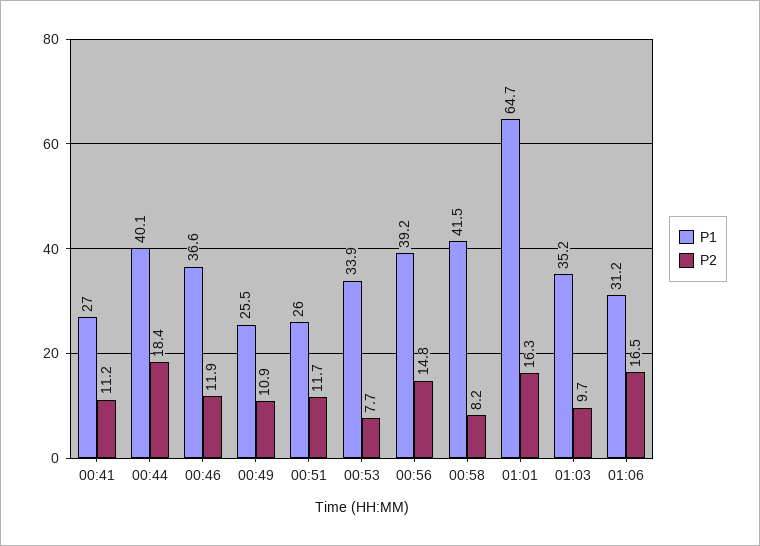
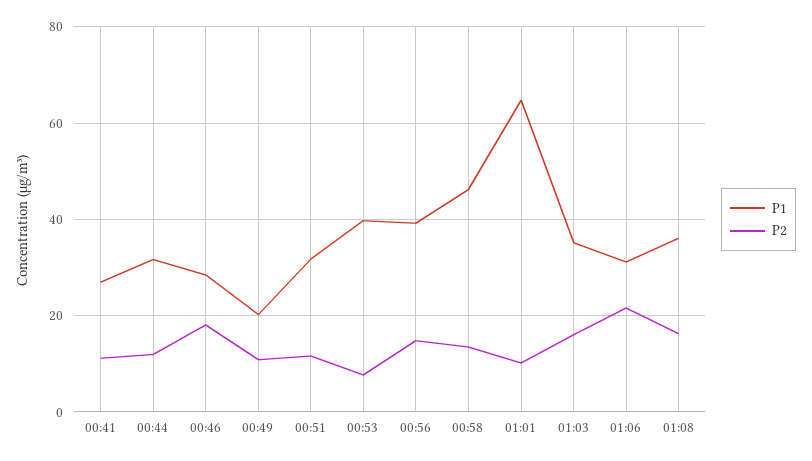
P1, 00:44: 40.1 -> 32
P2, 00:44: 18.4 -> 12
P1, 00:46: 36.6 -> 28
P2, 00:46: 11.9 -> 18
P1, 00:49: 25.5 -> 20
P1, 00:51: 26 -> 32
P1, 00:53: 33.9 -> 40
P1, 00:58: 41.5 -> 46
P2, 00:58: 8.2 -> 14
P2, 01:01: 16.3 -> 10
P2, 01:03: 9.7 -> 16
P2, 01:06: 16.5 -> 22
P1, 01:08: none -> 36
P2, 01:08: none -> 16

